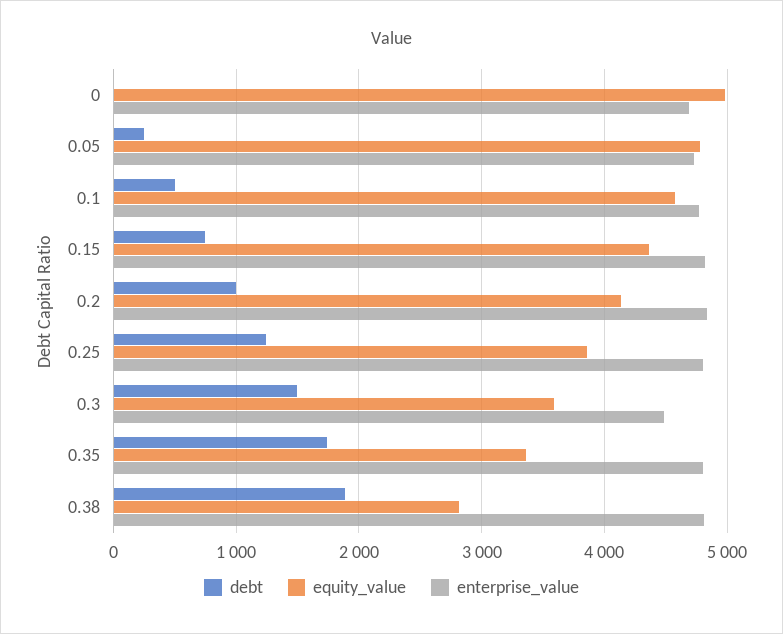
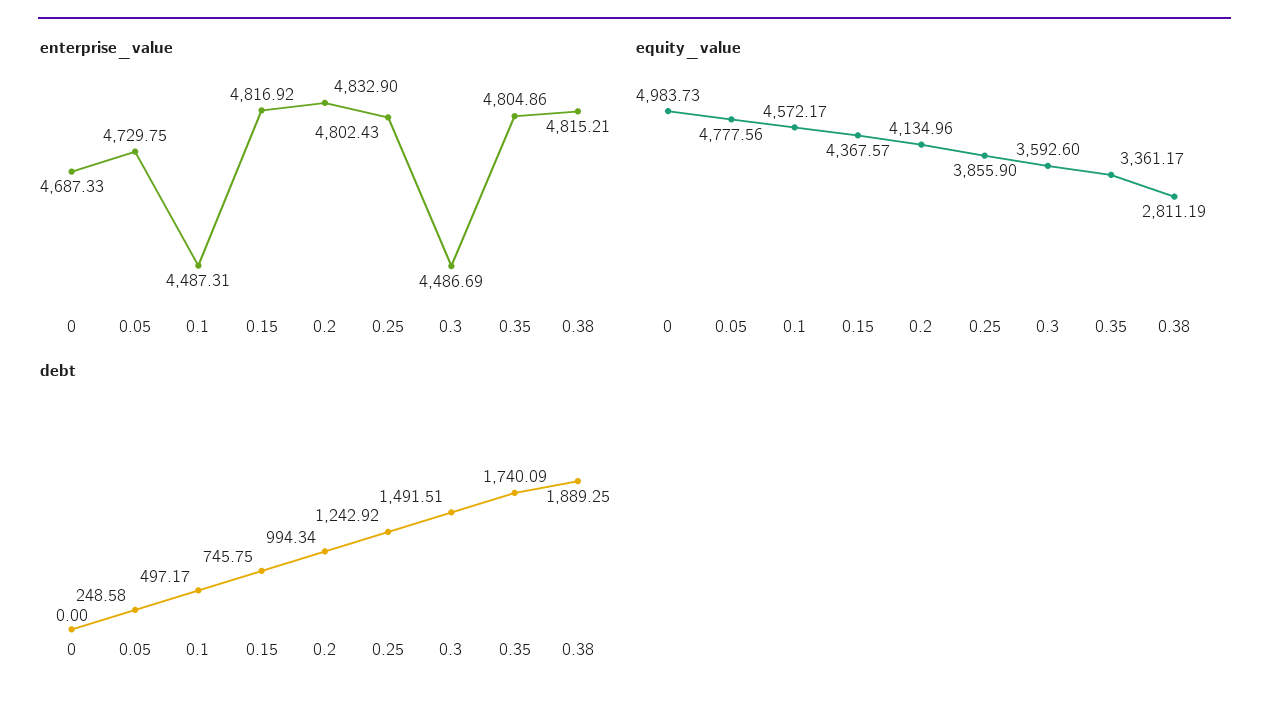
enterprise_value, 0.1: 4800 -> 4487.31

